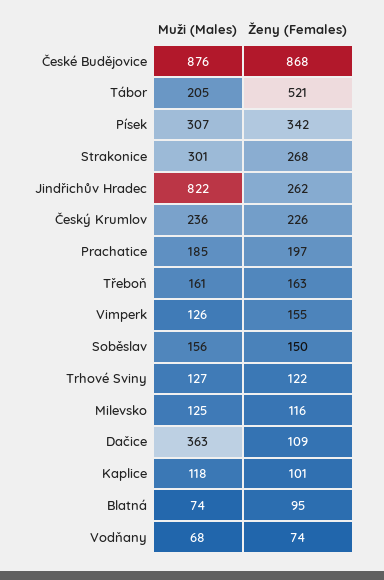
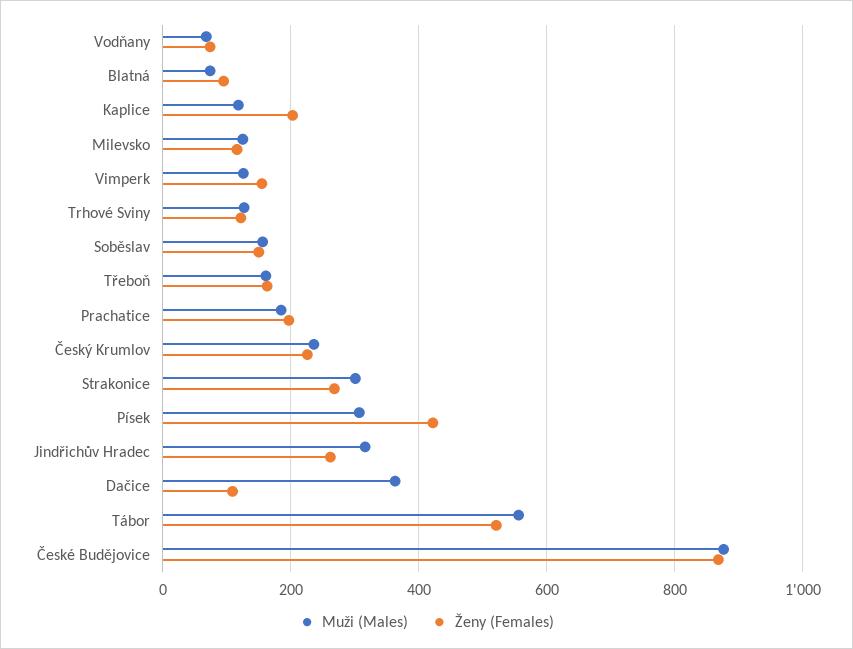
Muži (Males), Tábor: 205 -> 560
Ženy (Females), Písek: 342 -> 420
Muži (Males), Jindřichův Hradec: 822 -> 320
Ženy (Females), Kaplice: 101 -> 200

